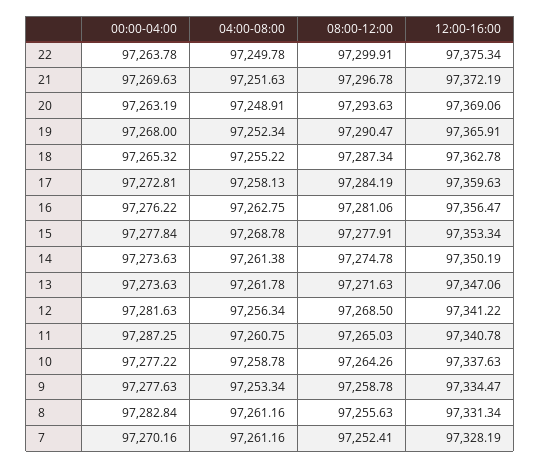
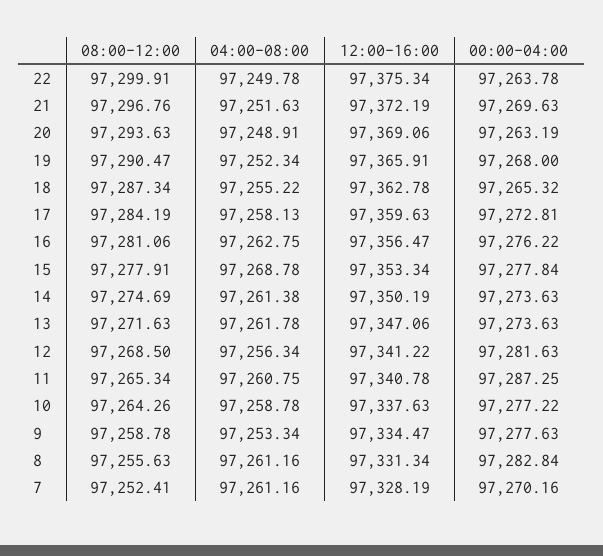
08:00-12:00, 21: 97296.78 -> 97296.76
08:00-12:00, 14: 97274.78 -> 97274.69
08:00-12:00, 11: 97265.03 -> 97265.34

